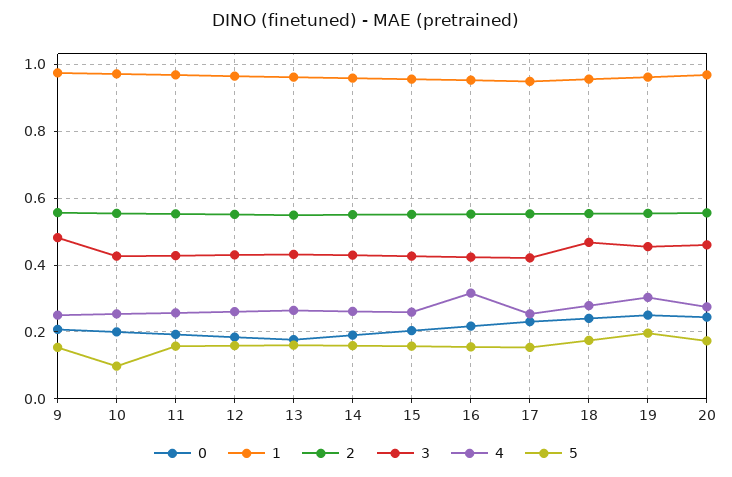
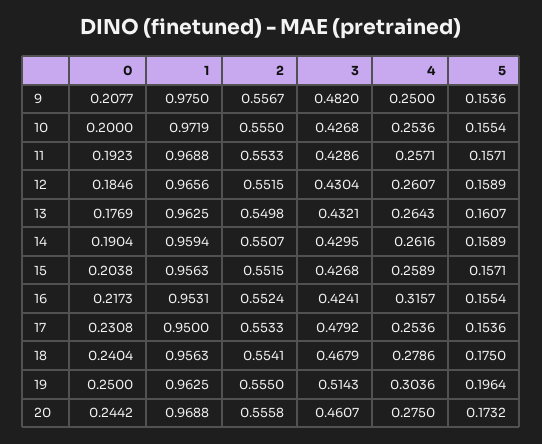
5, 10: 0.1 -> 0.1554
3, 17: 0.42 -> 0.4792
3, 19: 0.46 -> 0.5143

